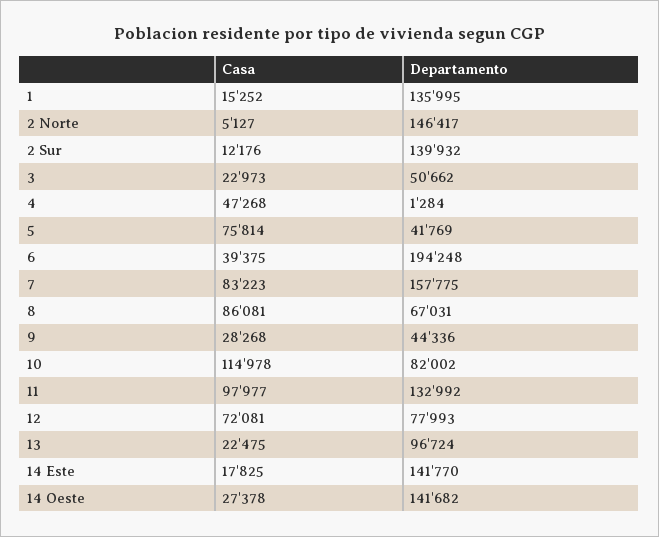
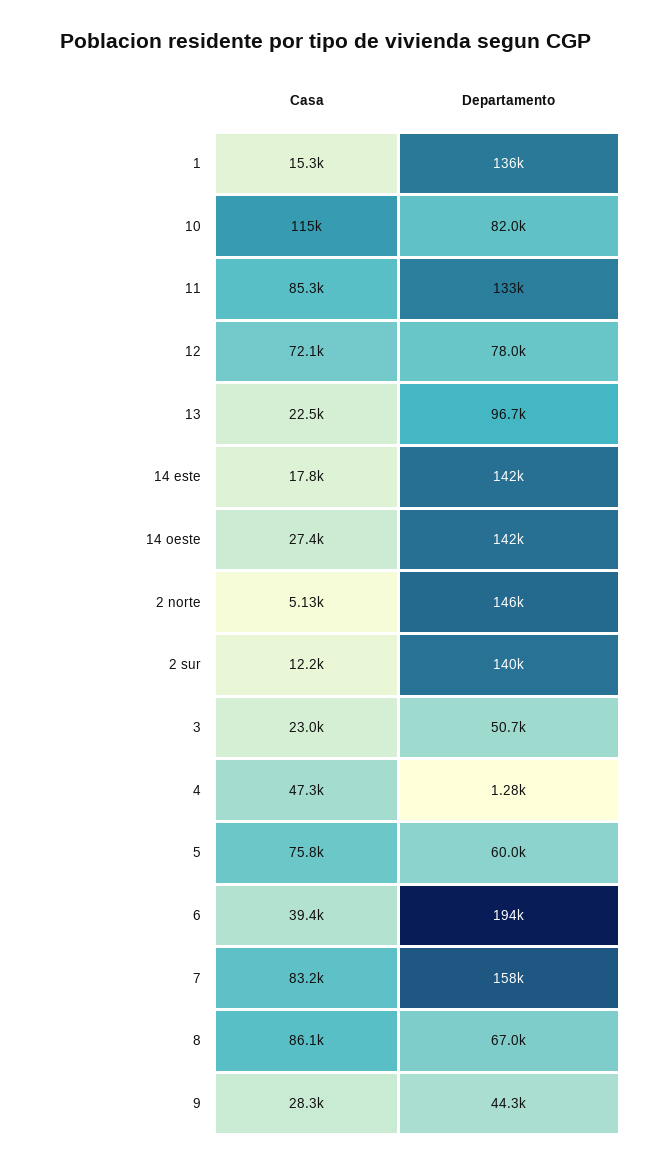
Departamento, 5: 41769 -> 60000
Casa, 11: 97977 -> 85300

